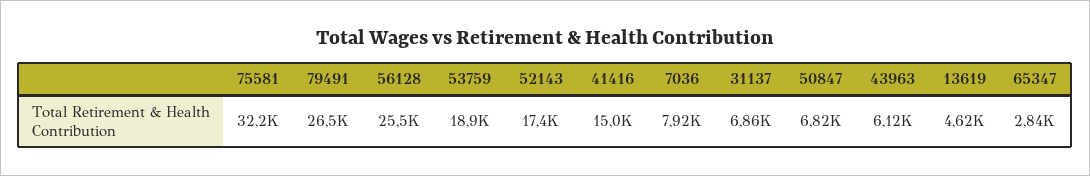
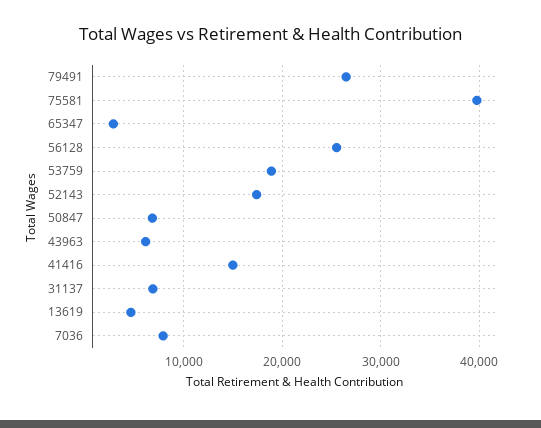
75581: 32200 -> 40000

